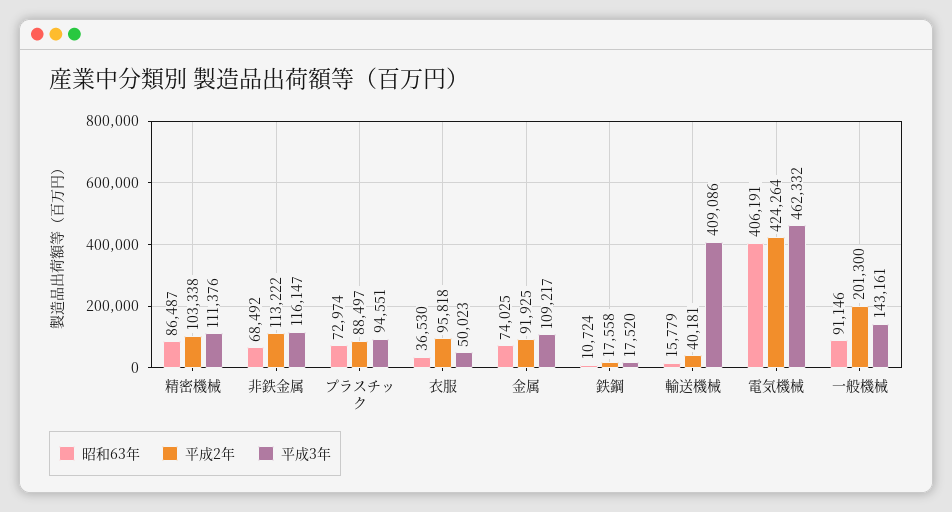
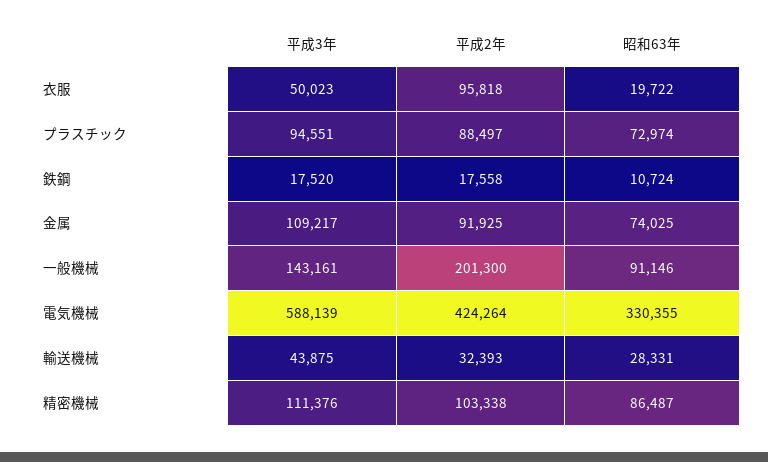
昭和63年, 非鉄金属: 68492 -> none
平成2年, 非鉄金属: 113222 -> none
平成3年, 非鉄金属: 116147 -> none
昭和63年, 衣服: 36530 -> 19722
昭和63年, 輸送機械: 15779 -> 28331
平成2年, 輸送機械: 40181 -> 32393
平成3年, 輸送機械: 409086 -> 43875
昭和63年, 電気機械: 406191 -> 330355
平成3年, 電気機械: 462332 -> 588139

